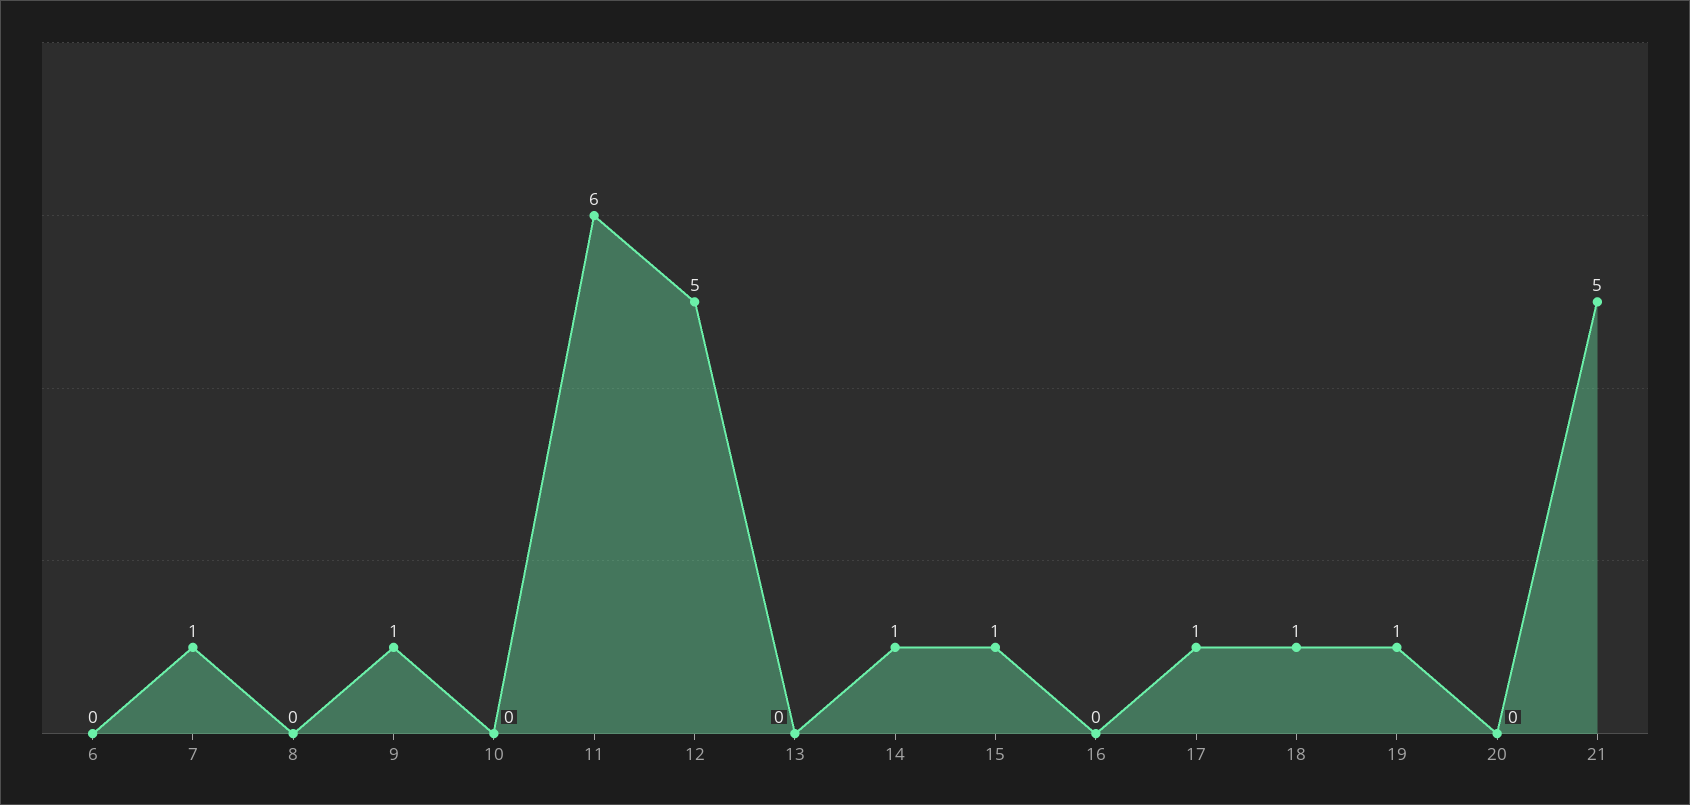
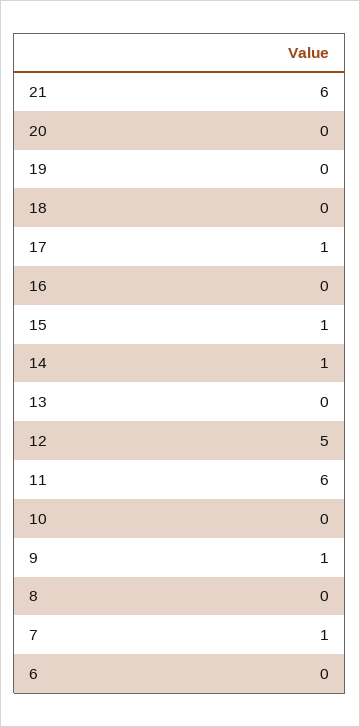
18: 1 -> 0
19: 1 -> 0
21: 5 -> 6

